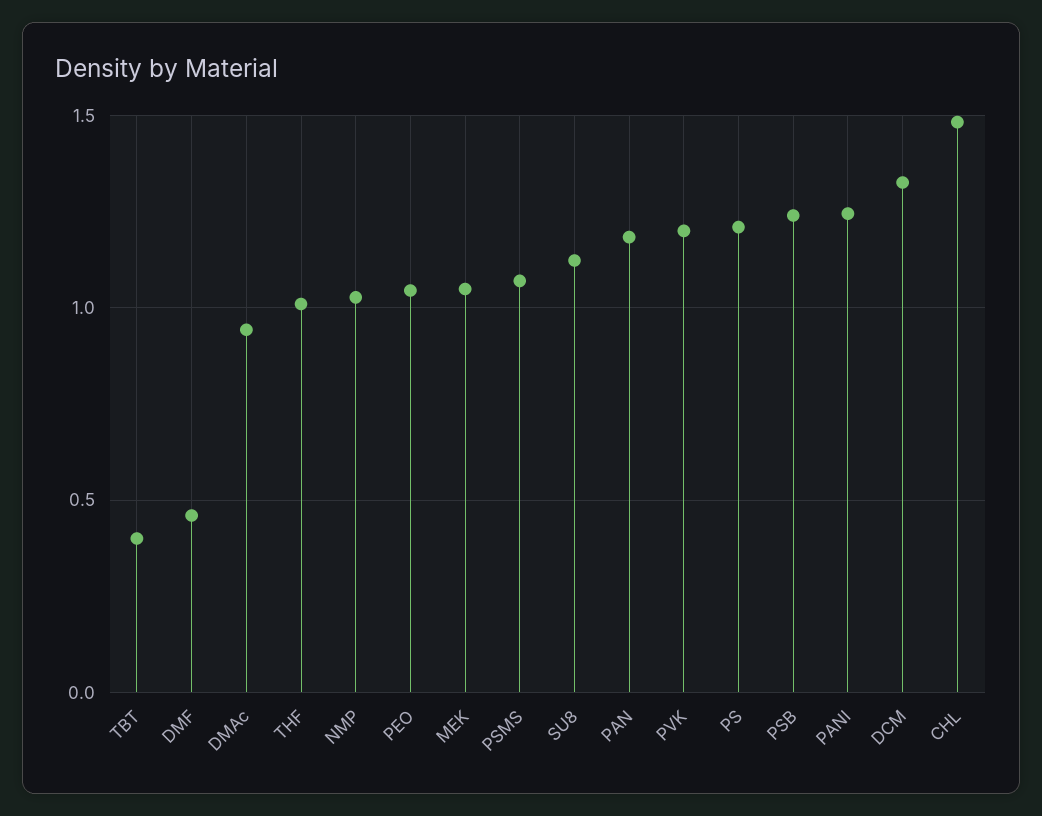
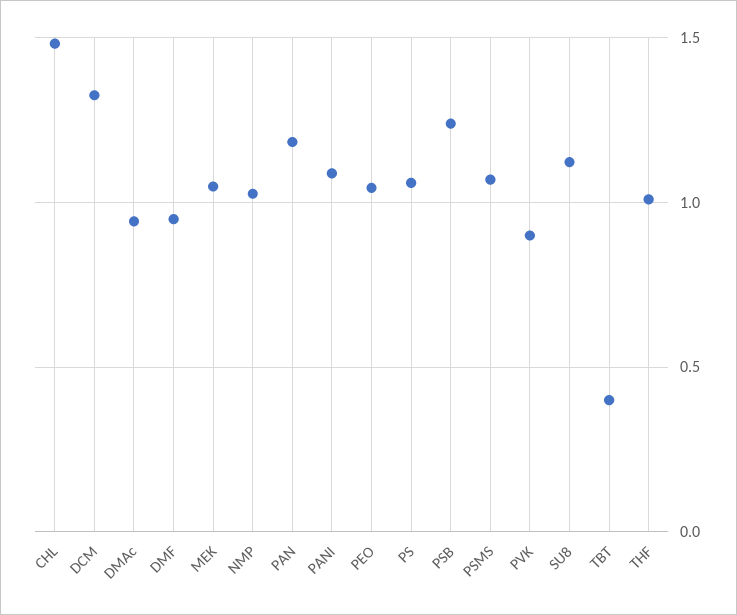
DMF: 0.45 -> 0.95
PVK: 1.2 -> 0.9
PS: 1.2 -> 1.05
PANI: 1.25 -> 1.1

